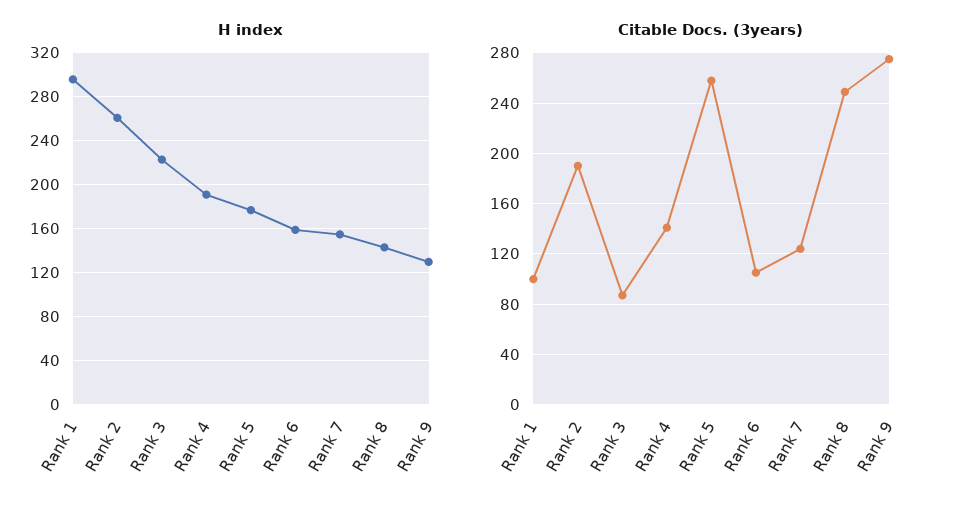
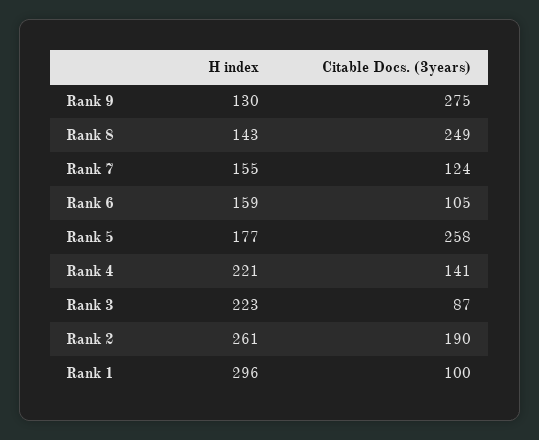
H index, Rank 4: 190 -> 221

